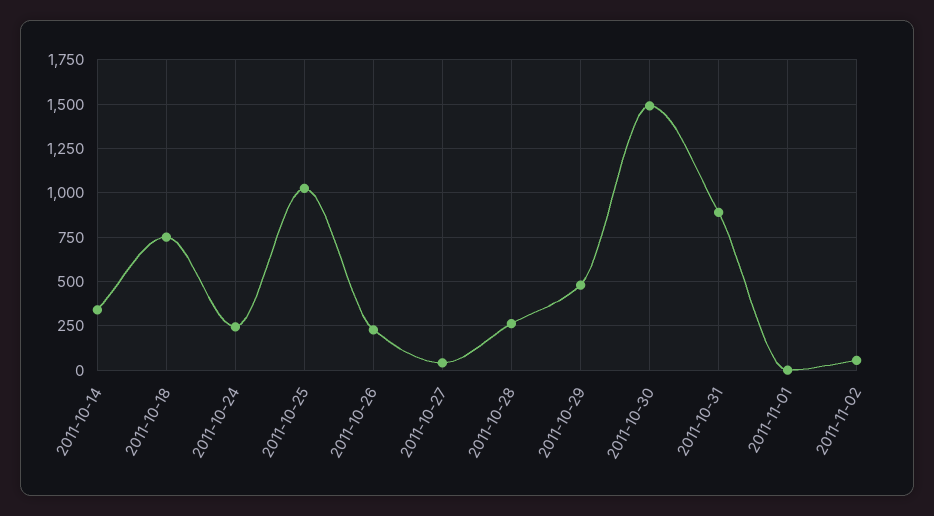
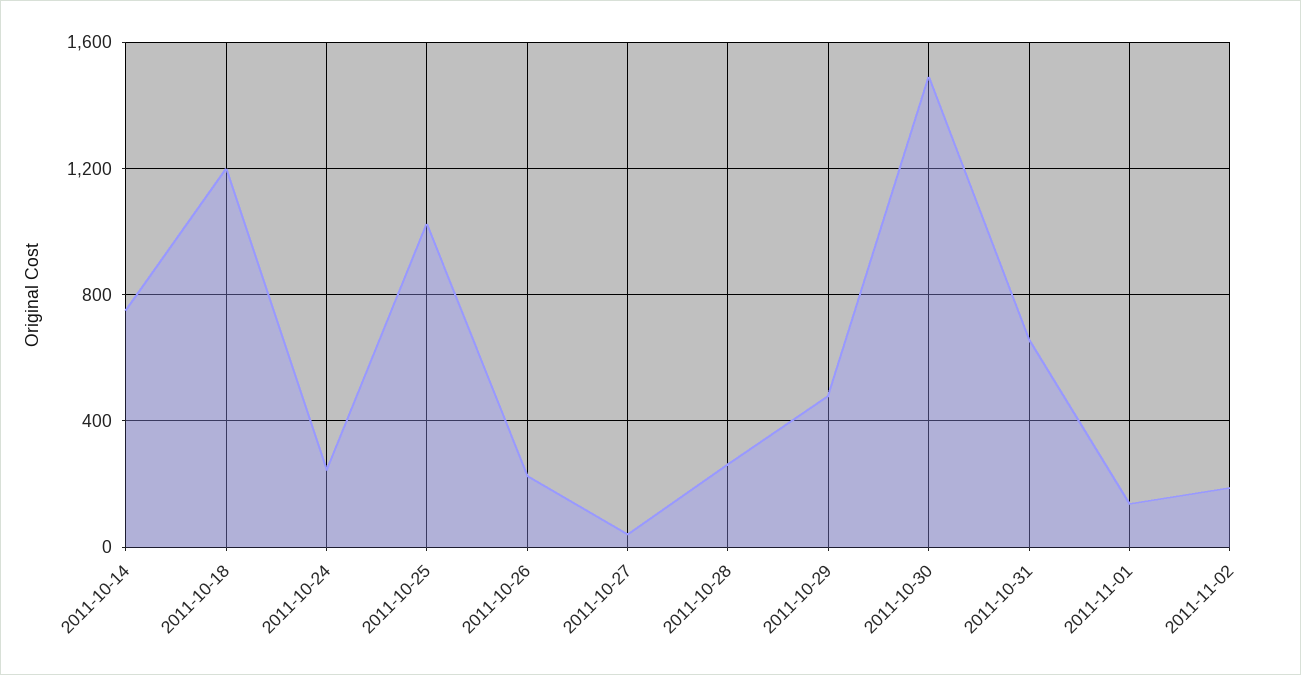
2011-10-14: 350 -> 750
2011-10-18: 750 -> 1200
2011-10-31: 900 -> 650
2011-11-01: 0 -> 150
2011-11-02: 50 -> 200

